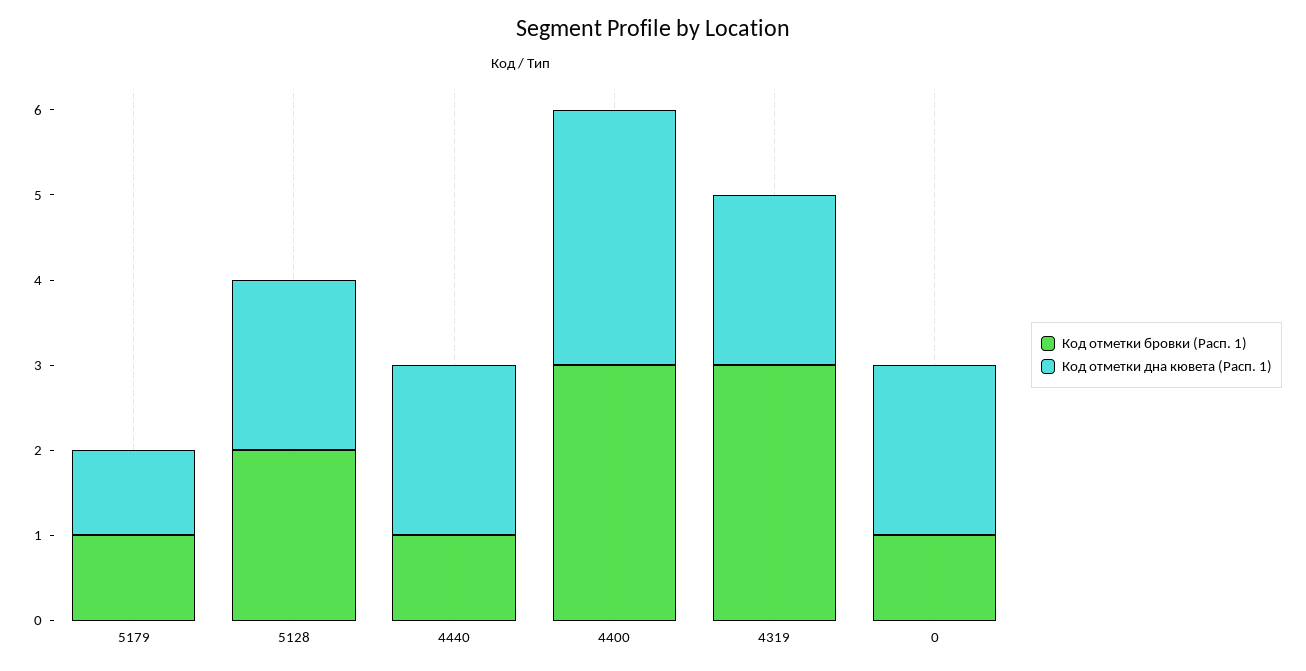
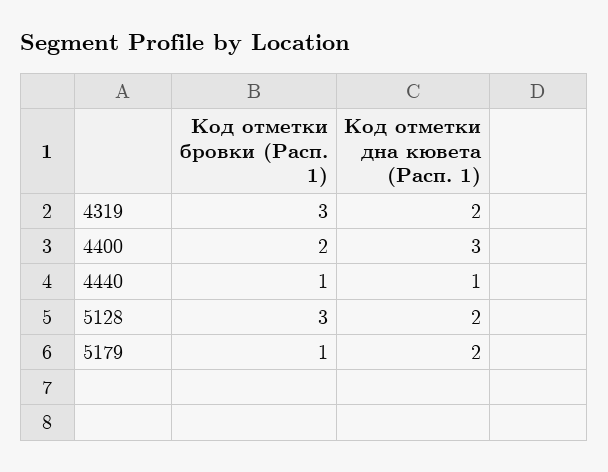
Код отметки дна кювета (Расп. 1), 5179: 1 -> 2
Код отметки бровки (Расп. 1), 5128: 2 -> 3
Код отметки дна кювета (Расп. 1), 4440: 2 -> 1
Код отметки бровки (Расп. 1), 4400: 3 -> 2
Код отметки бровки (Расп. 1), 0: 1 -> none
Код отметки дна кювета (Расп. 1), 0: 2 -> none

